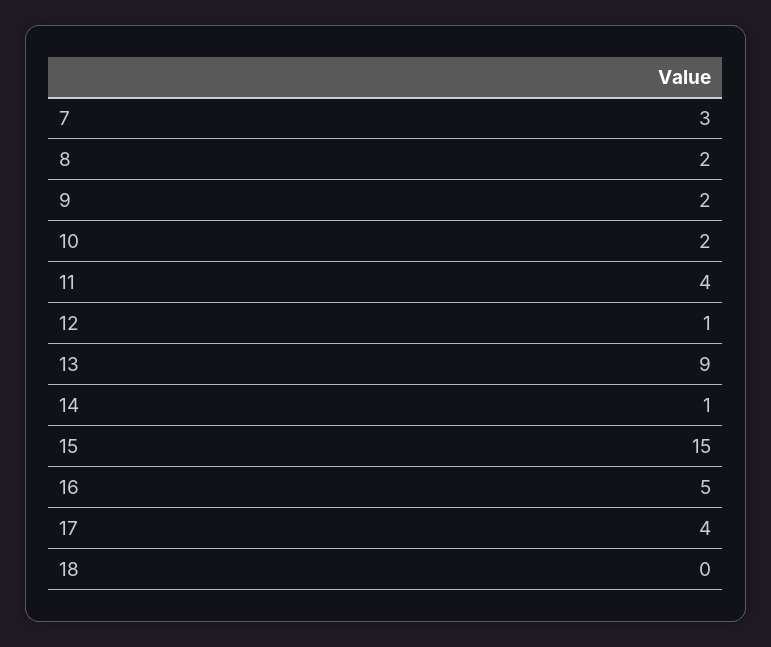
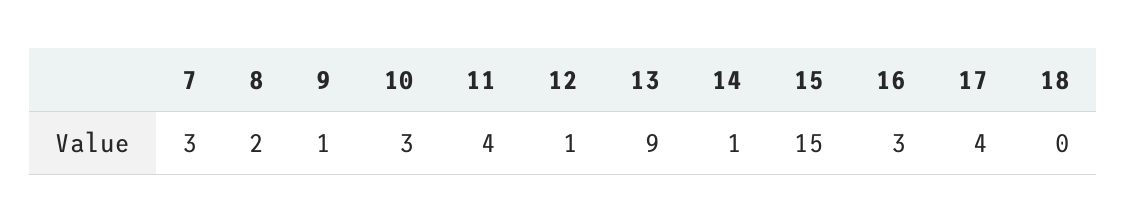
9: 2 -> 1
10: 2 -> 3
16: 5 -> 3

